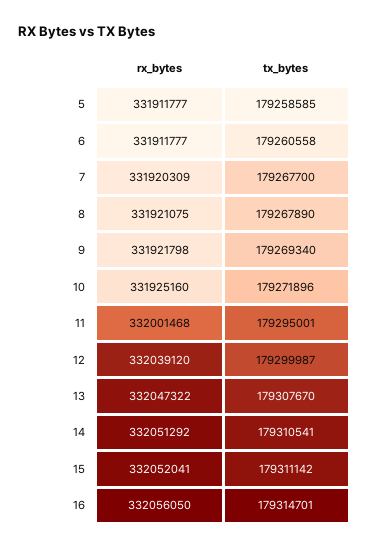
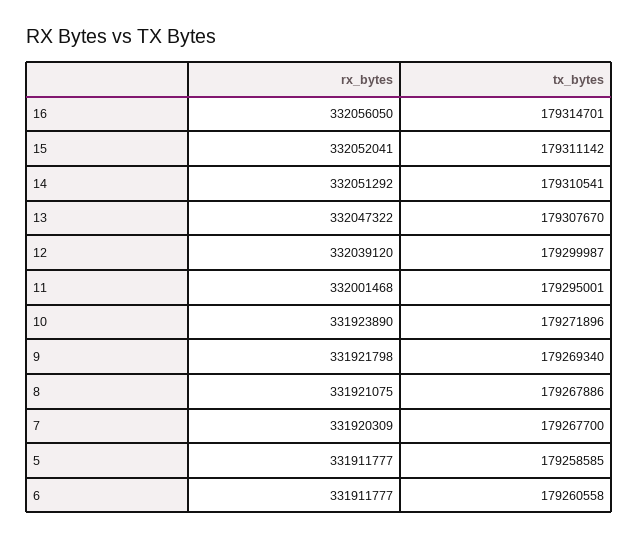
tx_bytes, 8: 179267890 -> 179267886
rx_bytes, 10: 331925160 -> 331923890

